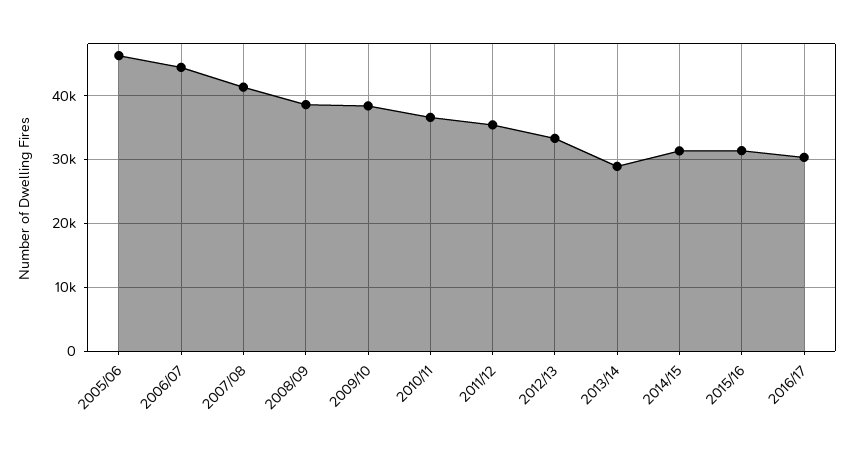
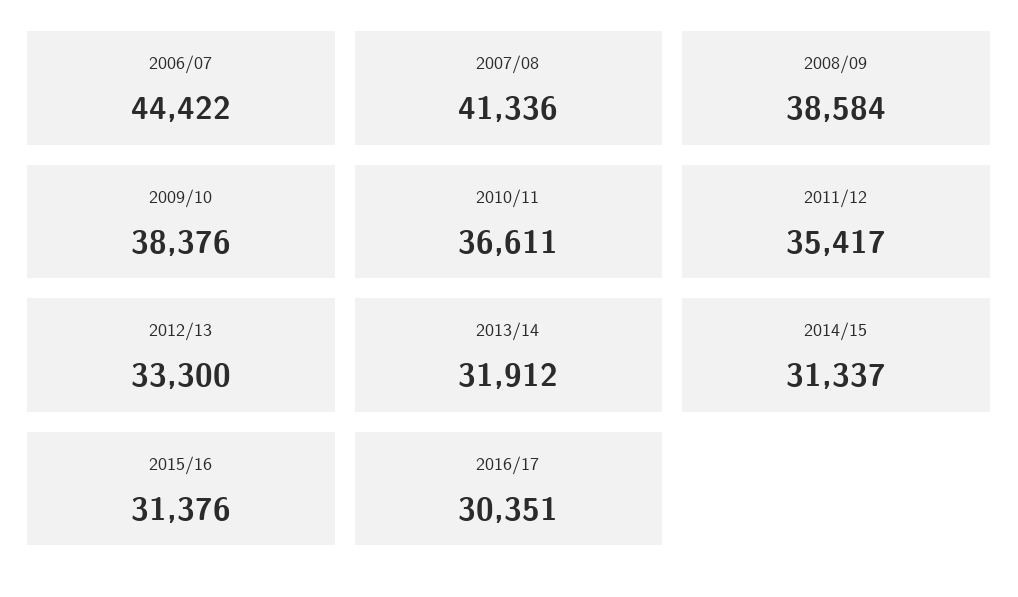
2005/06: 46000 -> none
2013/14: 29000 -> 31912

